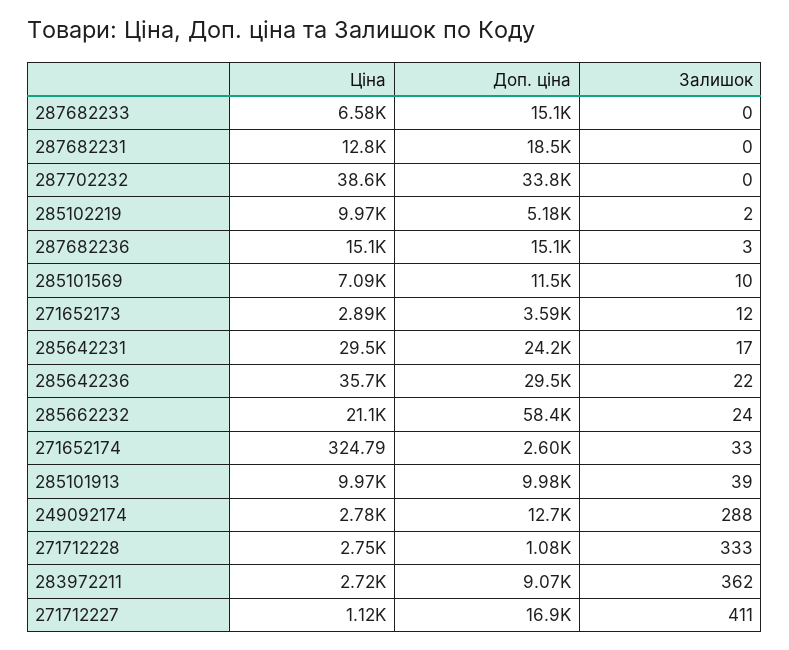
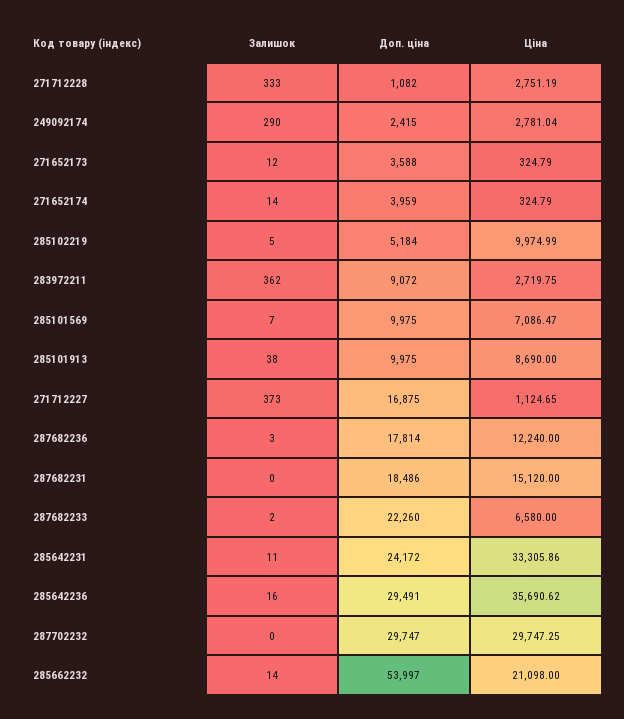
Доп. ціна, 287682233: 15100 -> 22260
Залишок, 287682233: 0 -> 2
Ціна, 287682231: 12800 -> 15120
Ціна, 287702232: 38600 -> 29747.25
Доп. ціна, 287702232: 33800 -> 29747
Залишок, 285102219: 2 -> 5
Ціна, 287682236: 15100 -> 12240
Доп. ціна, 287682236: 15100 -> 17814
Доп. ціна, 285101569: 11500 -> 9975
Залишок, 285101569: 10 -> 7
Ціна, 271652173: 2890 -> 324.79
Ціна, 285642231: 29500 -> 33305.86
Залишок, 285642231: 17 -> 11
Залишок, 285642236: 22 -> 16
Доп. ціна, 285662232: 58400 -> 53997
Залишок, 285662232: 24 -> 14
Доп. ціна, 271652174: 2600 -> 3959
Залишок, 271652174: 33 -> 14
Ціна, 285101913: 9970 -> 8690
Залишок, 285101913: 39 -> 38
Доп. ціна, 249092174: 12700 -> 2415
Залишок, 249092174: 288 -> 290
Залишок, 271712227: 411 -> 373

